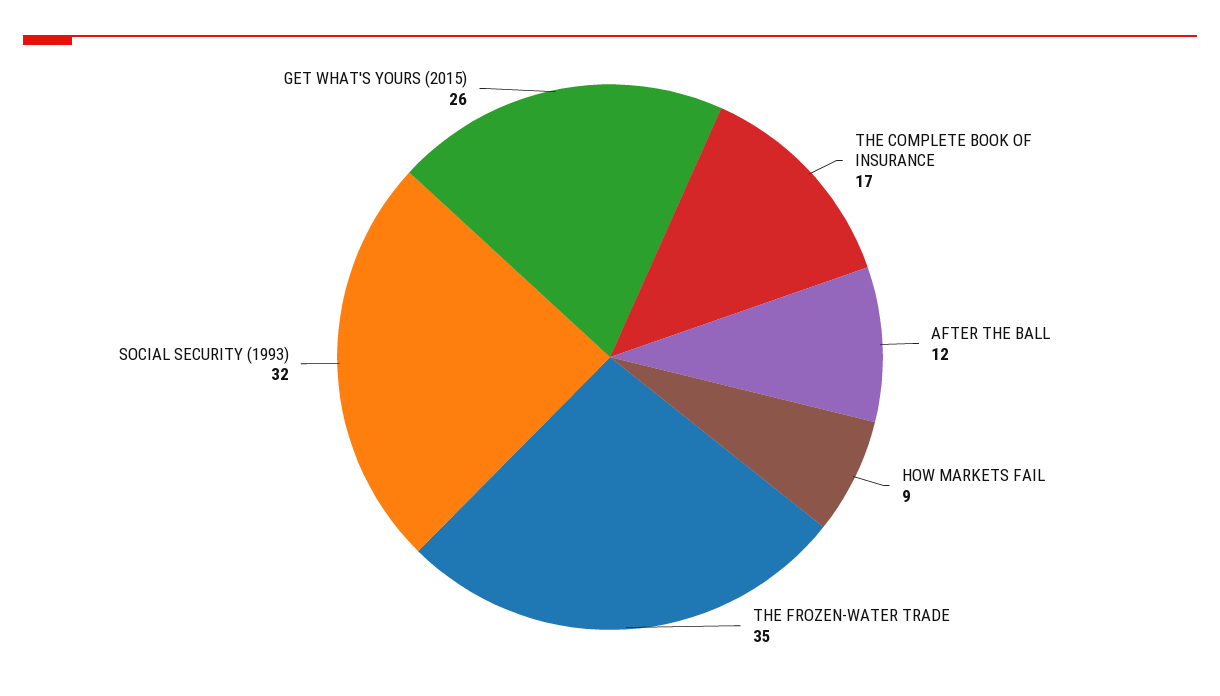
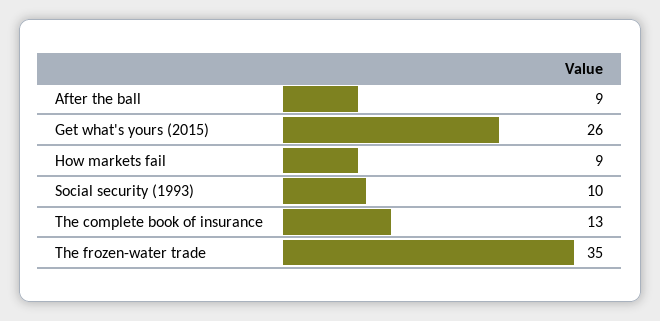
THE COMPLETE BOOK OF INSURANCE: 17 -> 13
AFTER THE BALL: 12 -> 9
SOCIAL SECURITY (1993): 32 -> 10

